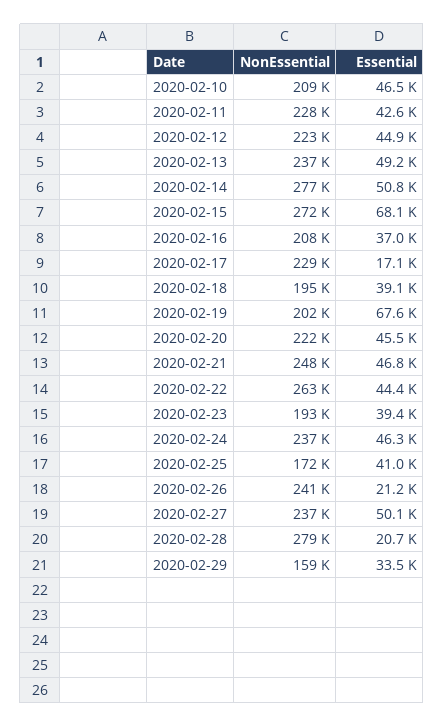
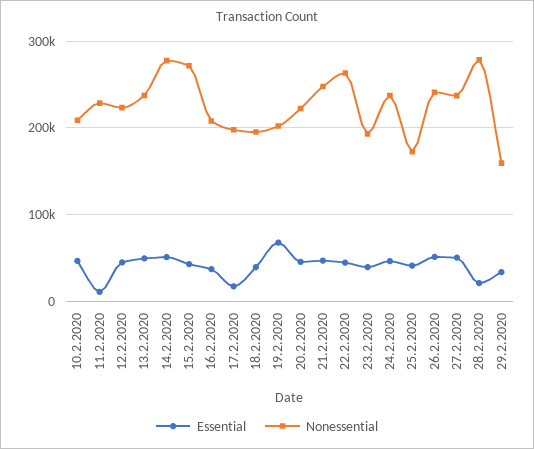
Essential, 2020-02-11: 42600 -> 10000
Essential, 2020-02-15: 68100 -> 40000
NonEssential, 2020-02-17: 229000 -> 200000
Essential, 2020-02-26: 21200 -> 50000

